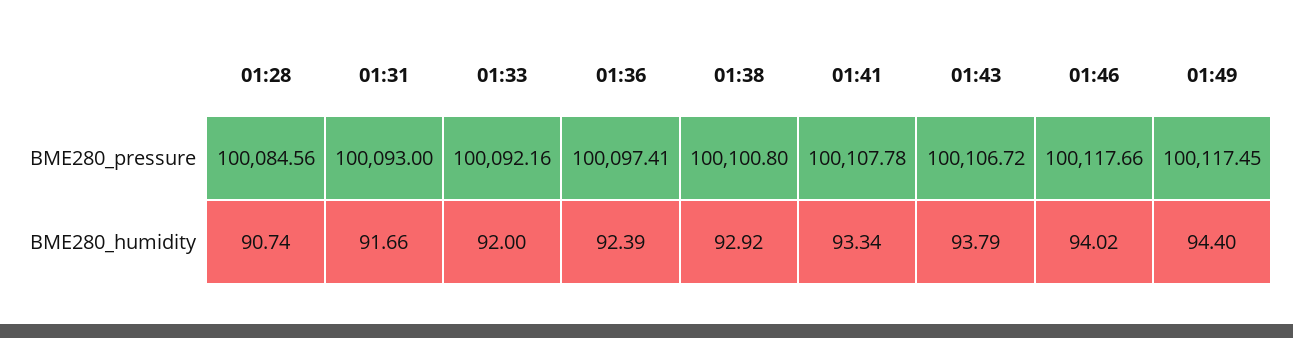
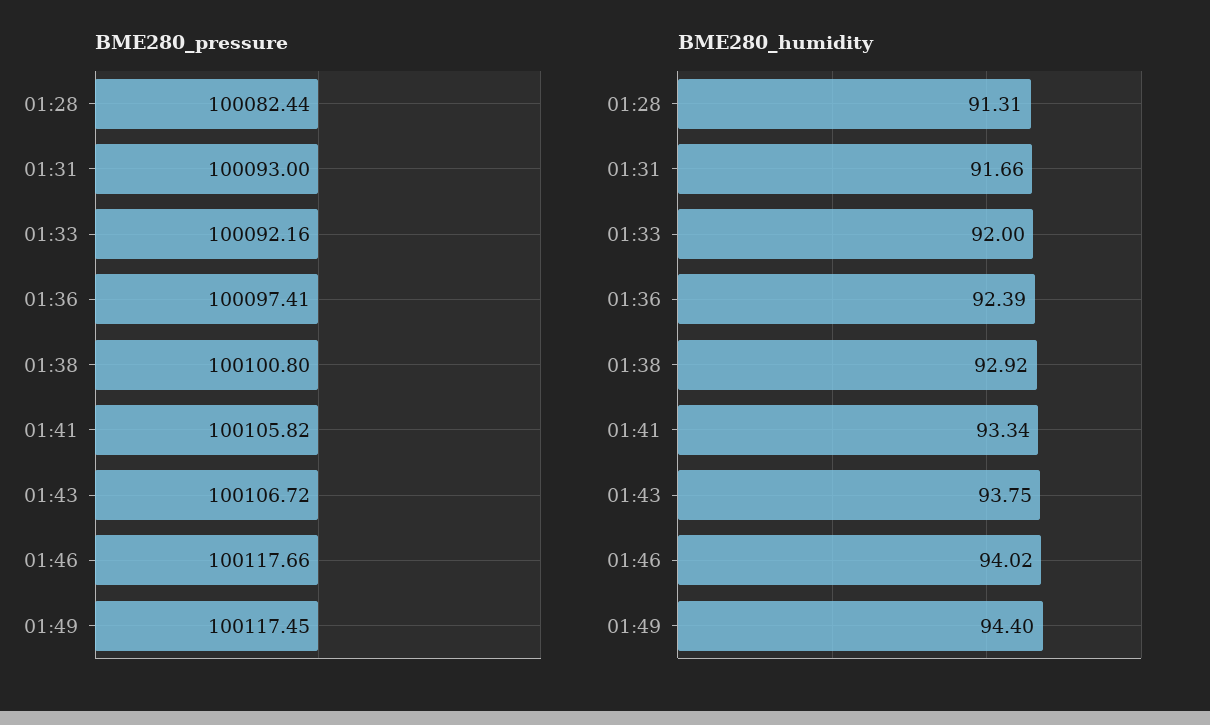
BME280_pressure, 01:28: 100084.56 -> 100082.44
BME280_pressure, 01:41: 100107.78 -> 100105.82
BME280_humidity, 01:28: 90.74 -> 91.31
BME280_humidity, 01:43: 93.79 -> 93.75

